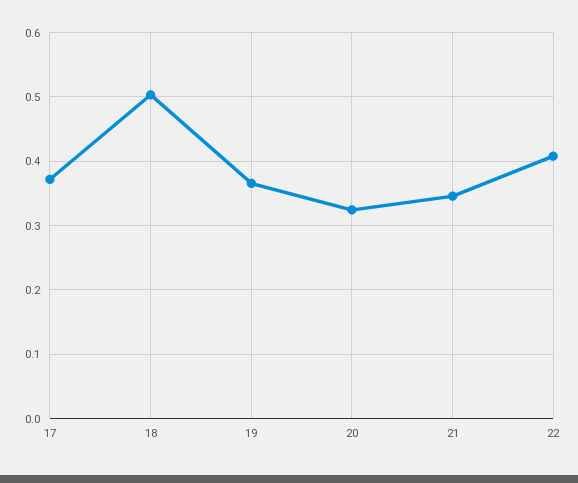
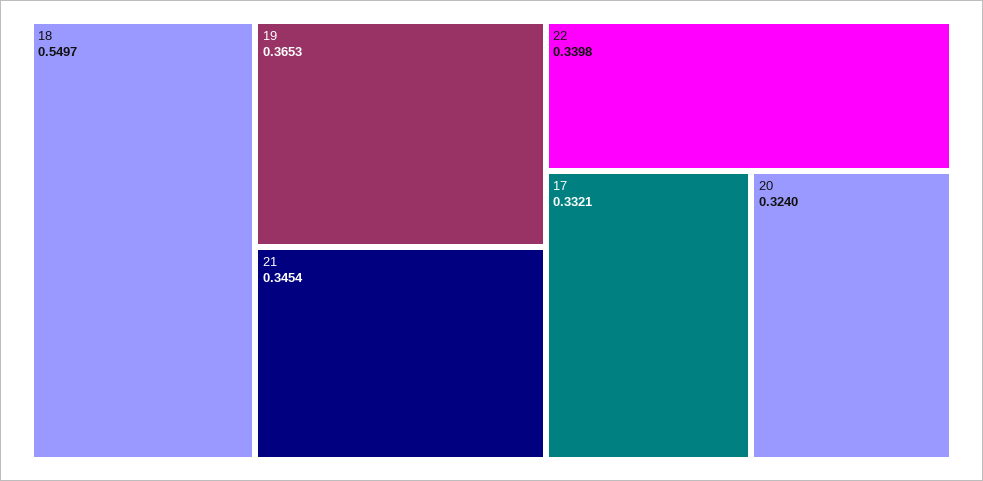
17: 0.37 -> 0.3321
18: 0.5 -> 0.5497
22: 0.41 -> 0.3398

